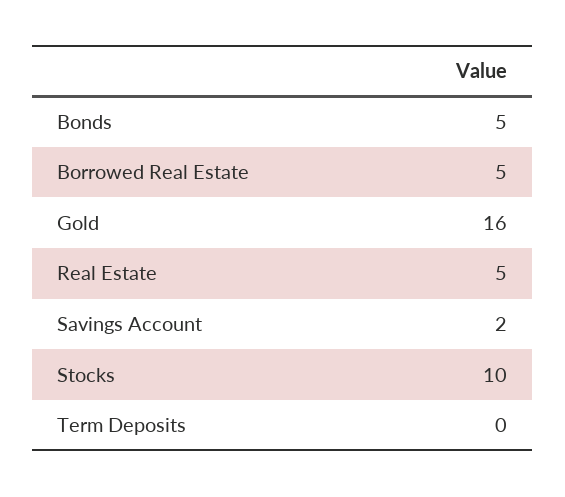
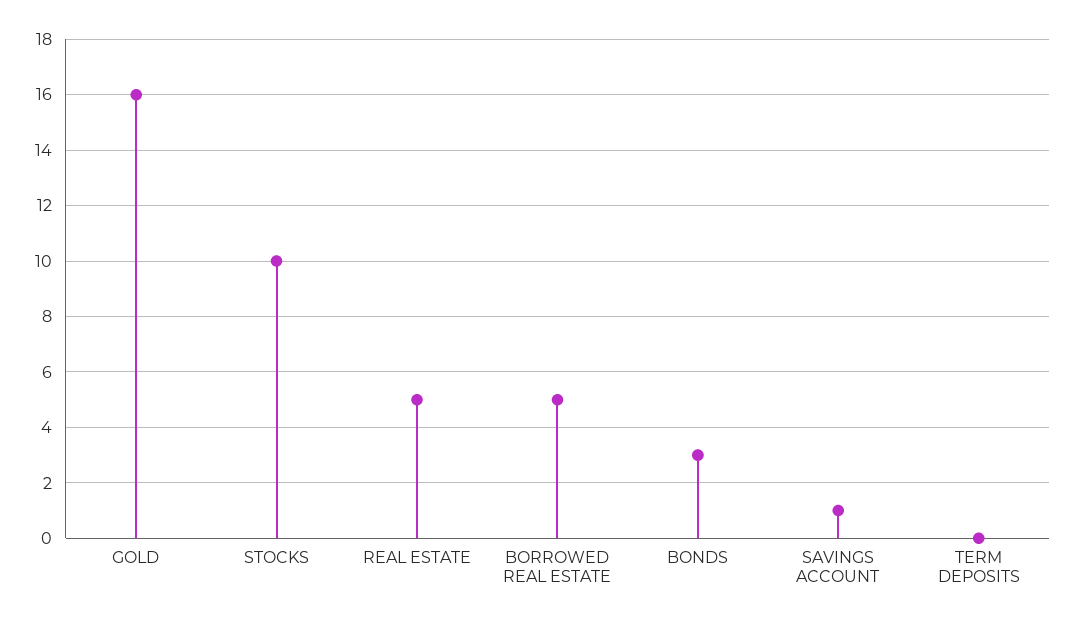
Bonds: 5 -> 3
Savings Account: 2 -> 1

